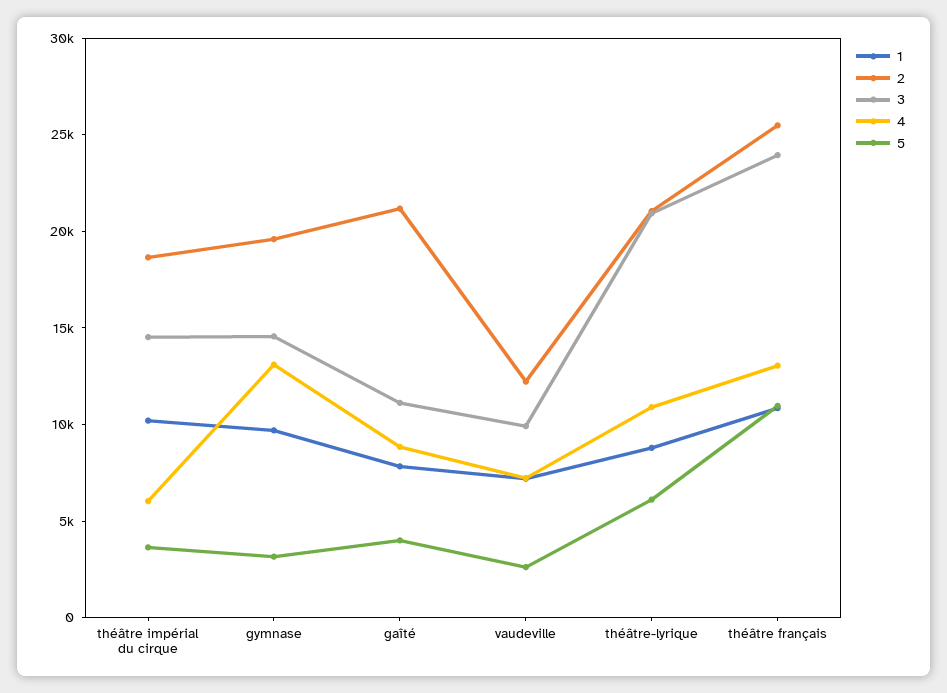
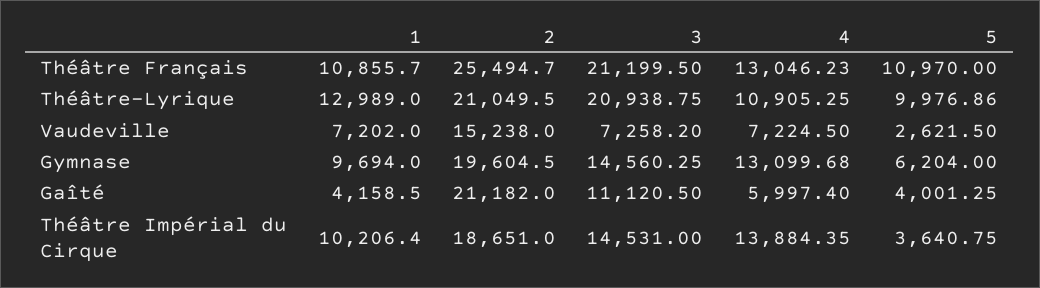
4, théâtre impérial du cirque: 6000 -> 13884.35
5, gymnase: 3000 -> 6204
1, gaîté: 8000 -> 4158.5
4, gaîté: 9000 -> 5997.4
2, vaudeville: 12000 -> 15238
3, vaudeville: 10000 -> 7258.2
1, théâtre-lyrique: 9000 -> 12989
5, théâtre-lyrique: 6000 -> 9976.86
3, théâtre français: 24000 -> 21199.5

